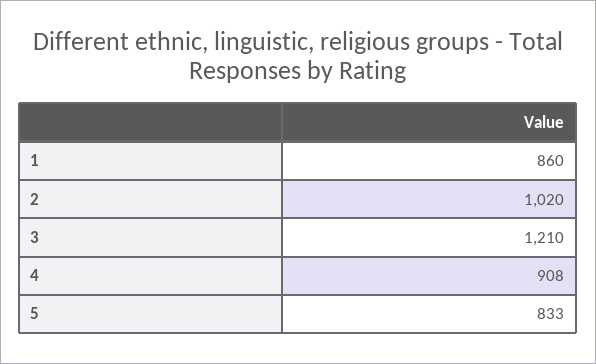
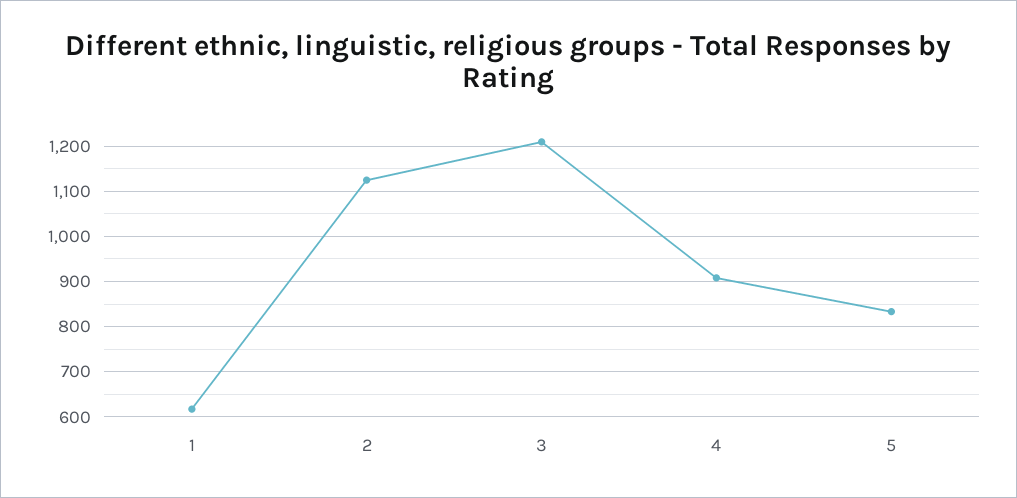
1: 860 -> 620
2: 1020 -> 1120

